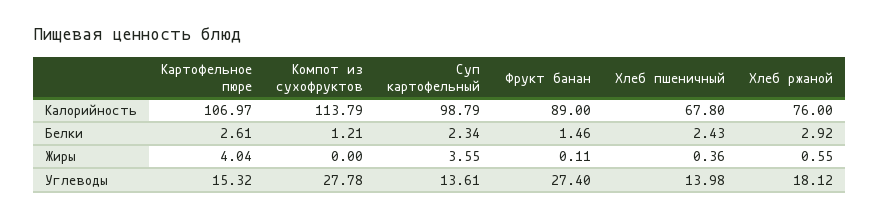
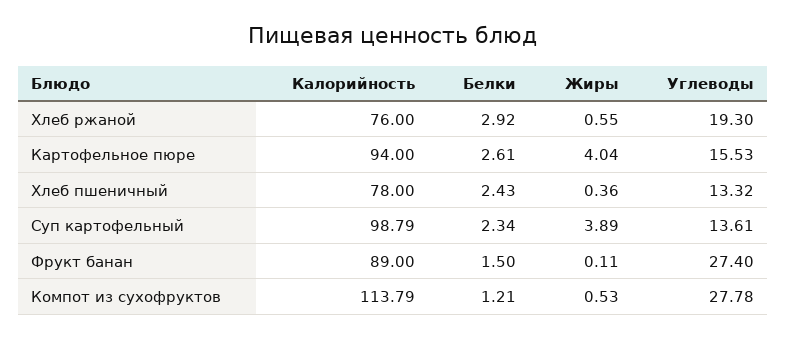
Картофельное пюре, Калорийность: 106.97 -> 94
Хлеб пшеничный, Калорийность: 67.8 -> 78
Фрукт банан, Белки: 1.46 -> 1.5
Компот из сухофруктов, Жиры: 0 -> 0.53
Суп картофельный, Жиры: 3.55 -> 3.89
Картофельное пюре, Углеводы: 15.32 -> 15.53
Хлеб пшеничный, Углеводы: 13.98 -> 13.32
Хлеб ржаной, Углеводы: 18.12 -> 19.3

